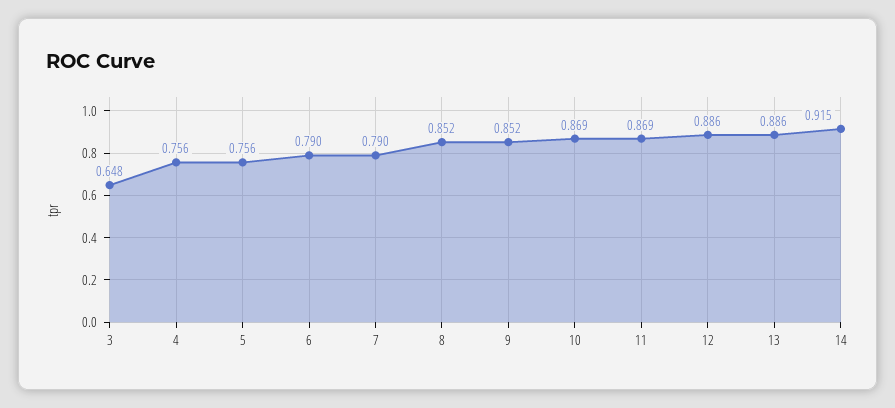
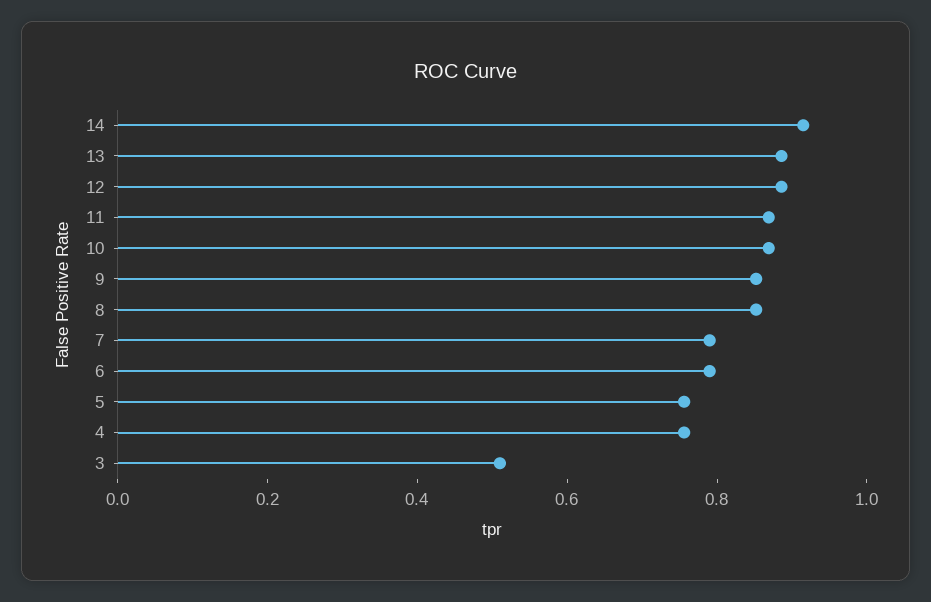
3: 0.648 -> 0.5

